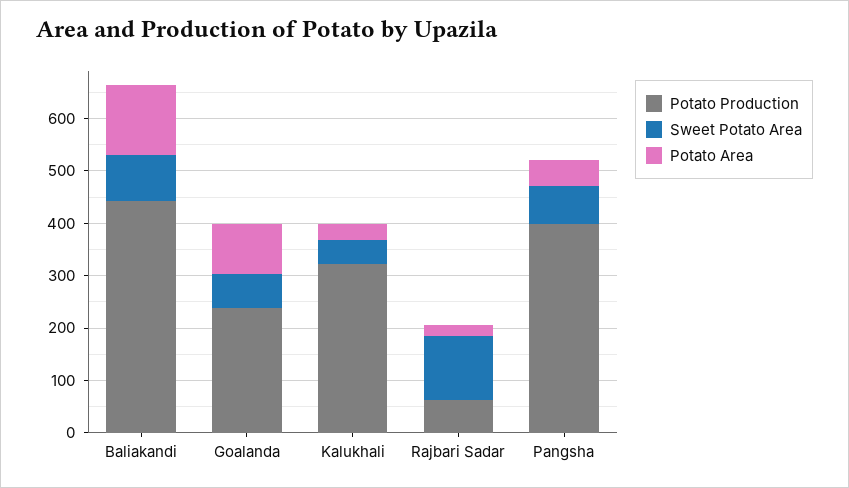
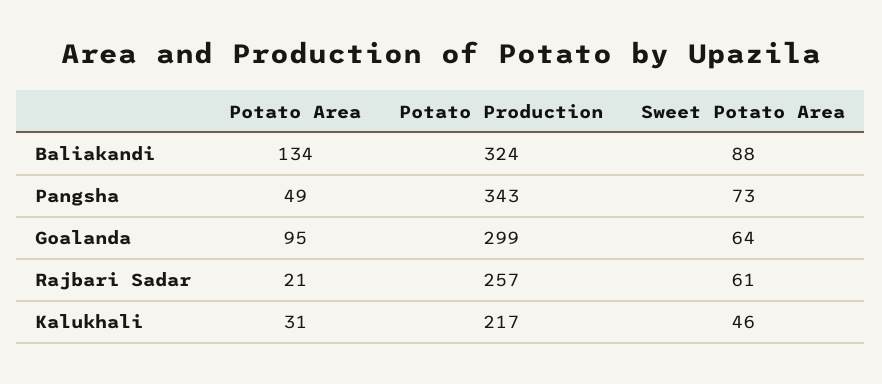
Potato Production, Baliakandi: 440 -> 324
Potato Production, Goalanda: 240 -> 299
Potato Production, Kalukhali: 320 -> 217
Potato Production, Rajbari Sadar: 60 -> 257
Sweet Potato Area, Rajbari Sadar: 120 -> 61
Potato Production, Pangsha: 400 -> 343

